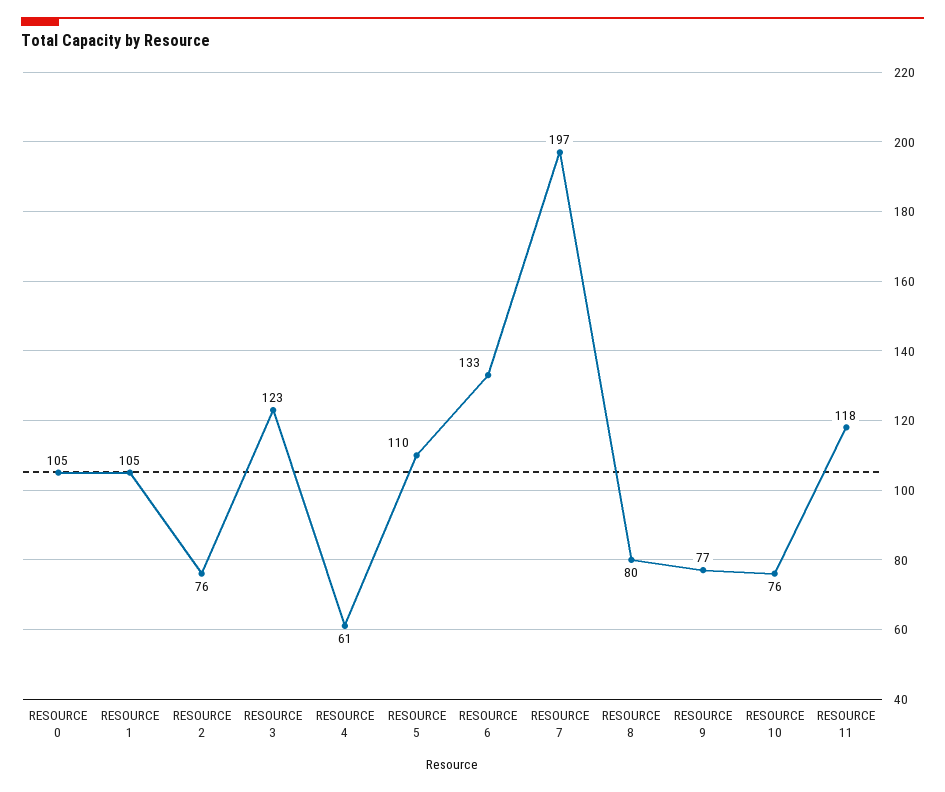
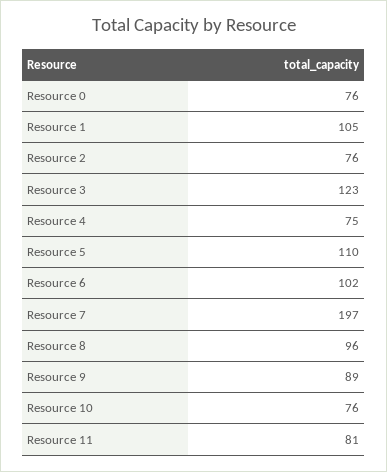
RESOURCE 0: 105 -> 76
RESOURCE 4: 61 -> 75
RESOURCE 6: 133 -> 102
RESOURCE 8: 80 -> 96
RESOURCE 9: 77 -> 89
RESOURCE 11: 118 -> 81

